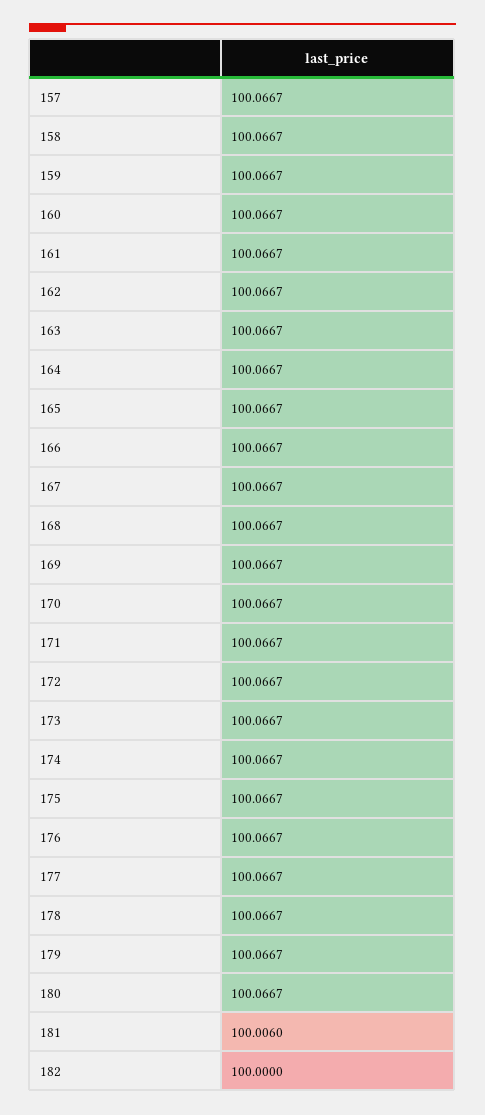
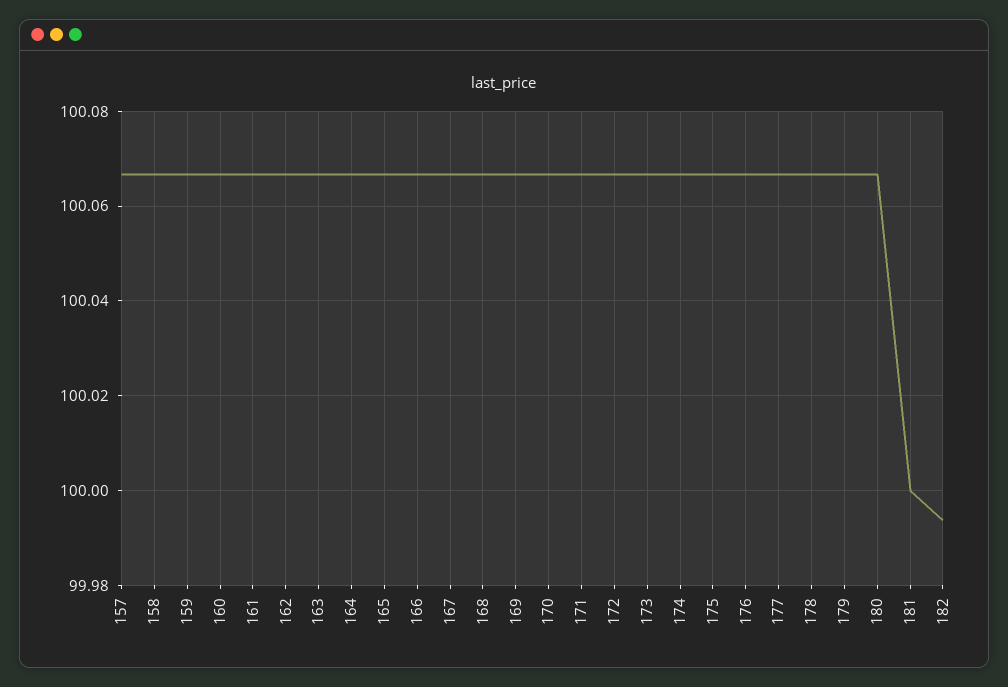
181: 100.006 -> 100
182: 100 -> 99.994

